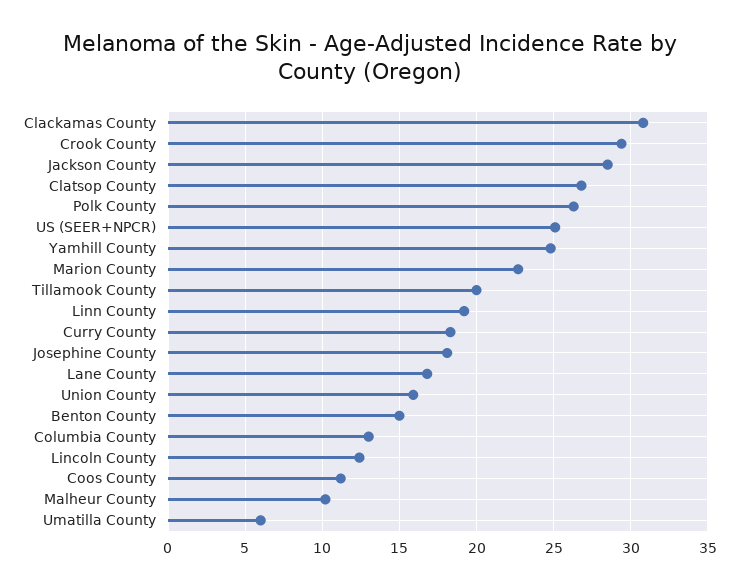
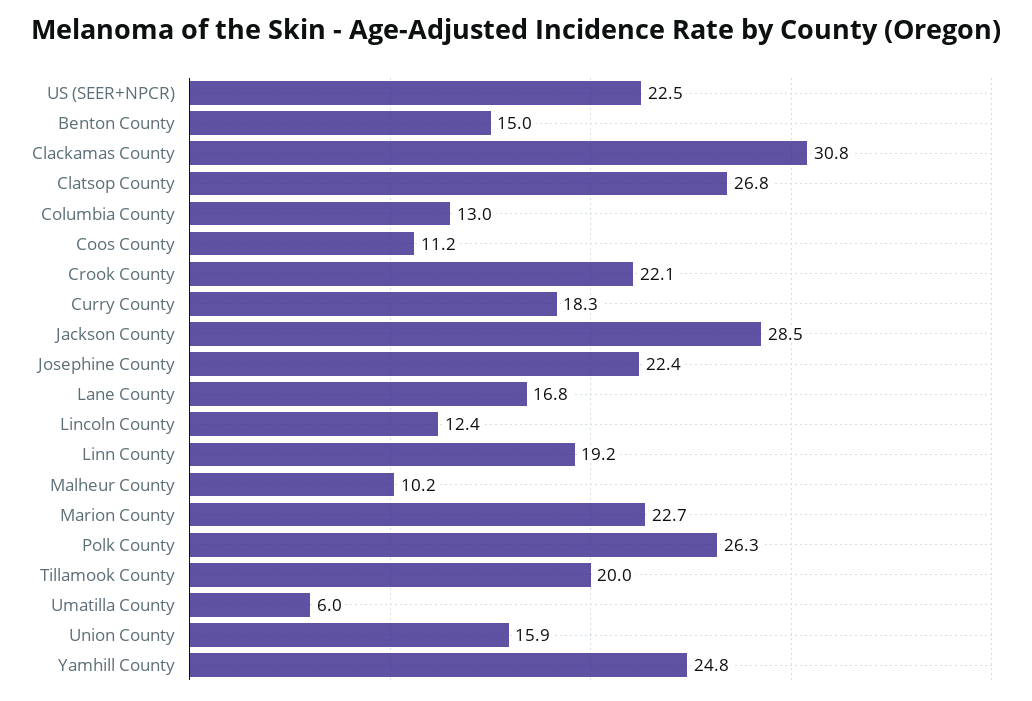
Crook County: 29.5 -> 22.1
US (SEER+NPCR): 25 -> 22.5
Josephine County: 18 -> 22.4

